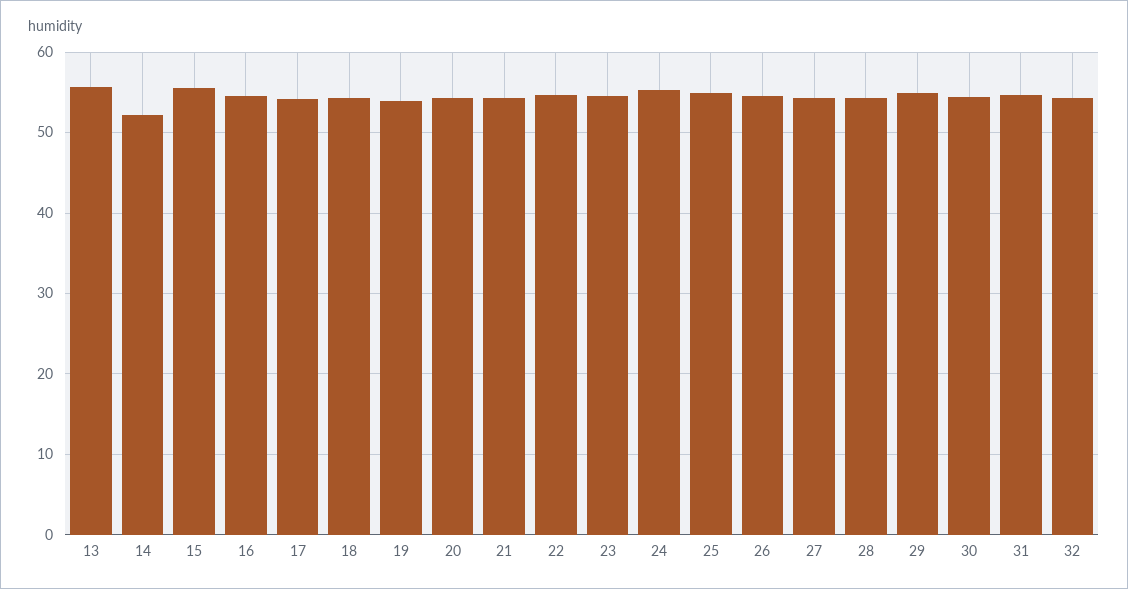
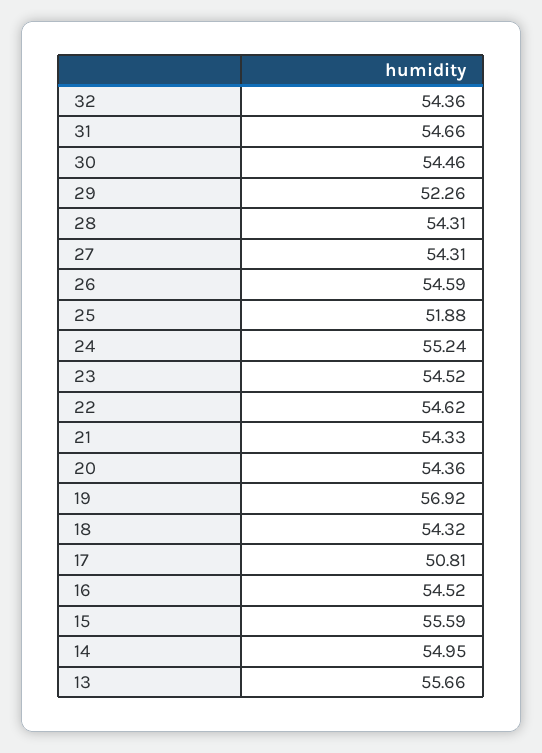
14: 52 -> 54.95
17: 54 -> 50.81
19: 54 -> 56.92
25: 55 -> 51.88
29: 55 -> 52.26

